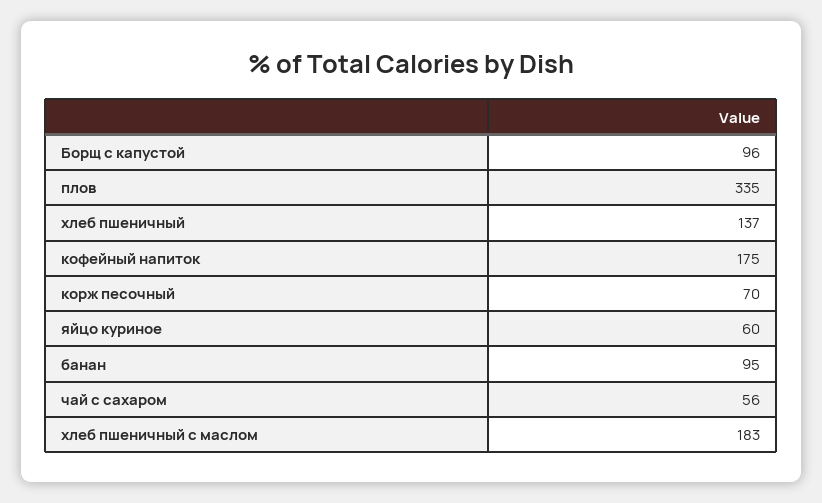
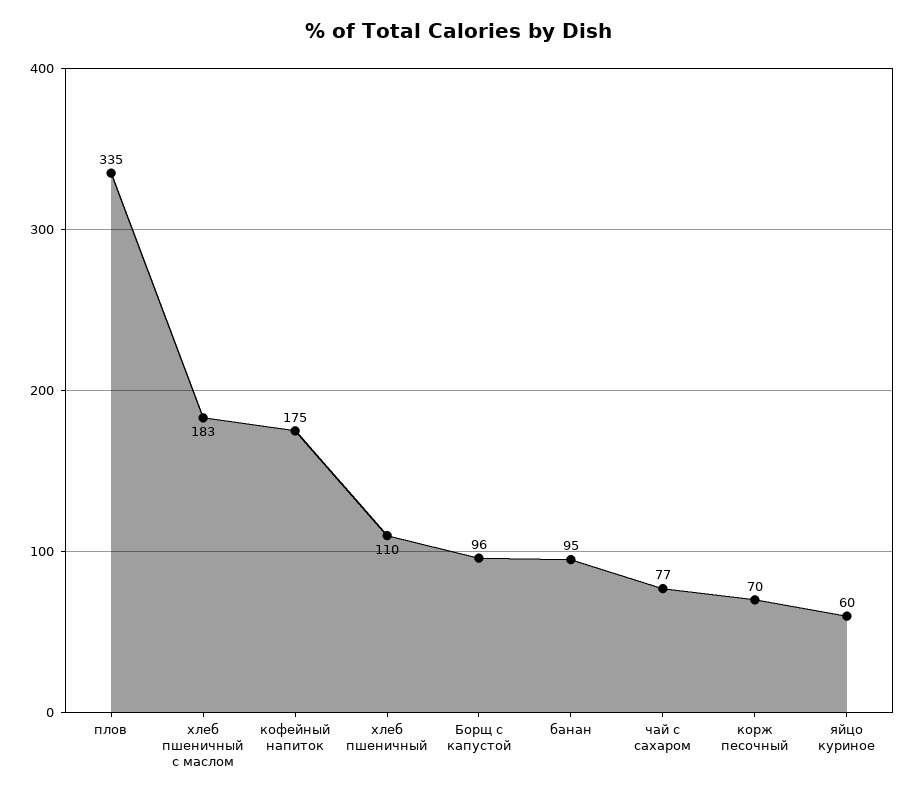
хлеб пшеничный: 137 -> 110
чай с сахаром: 56 -> 77

